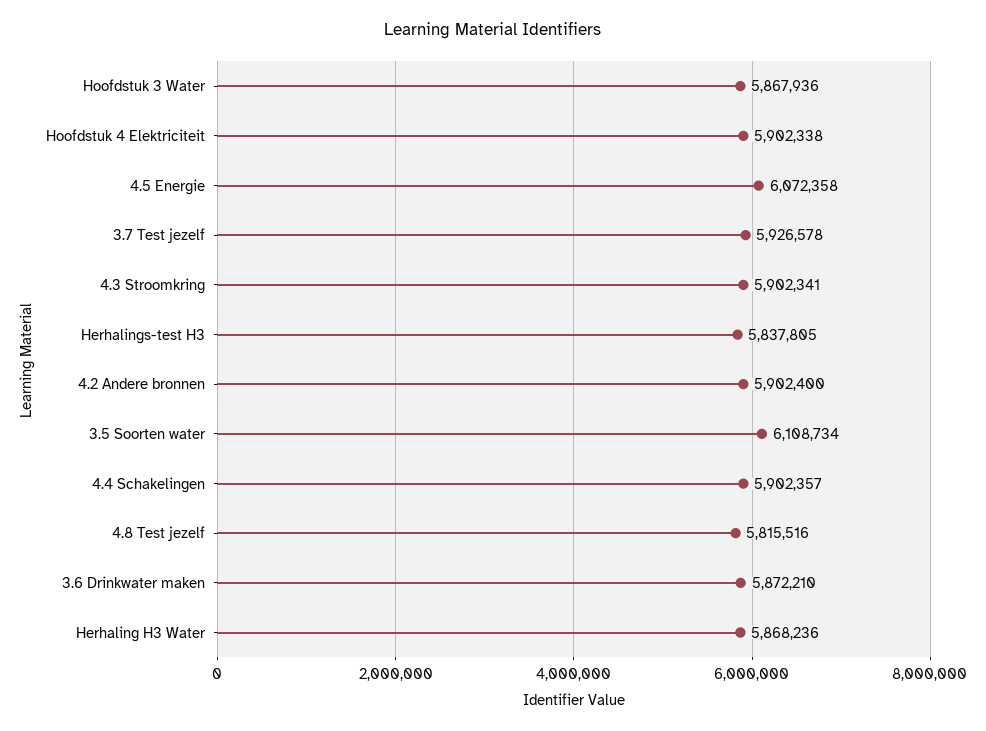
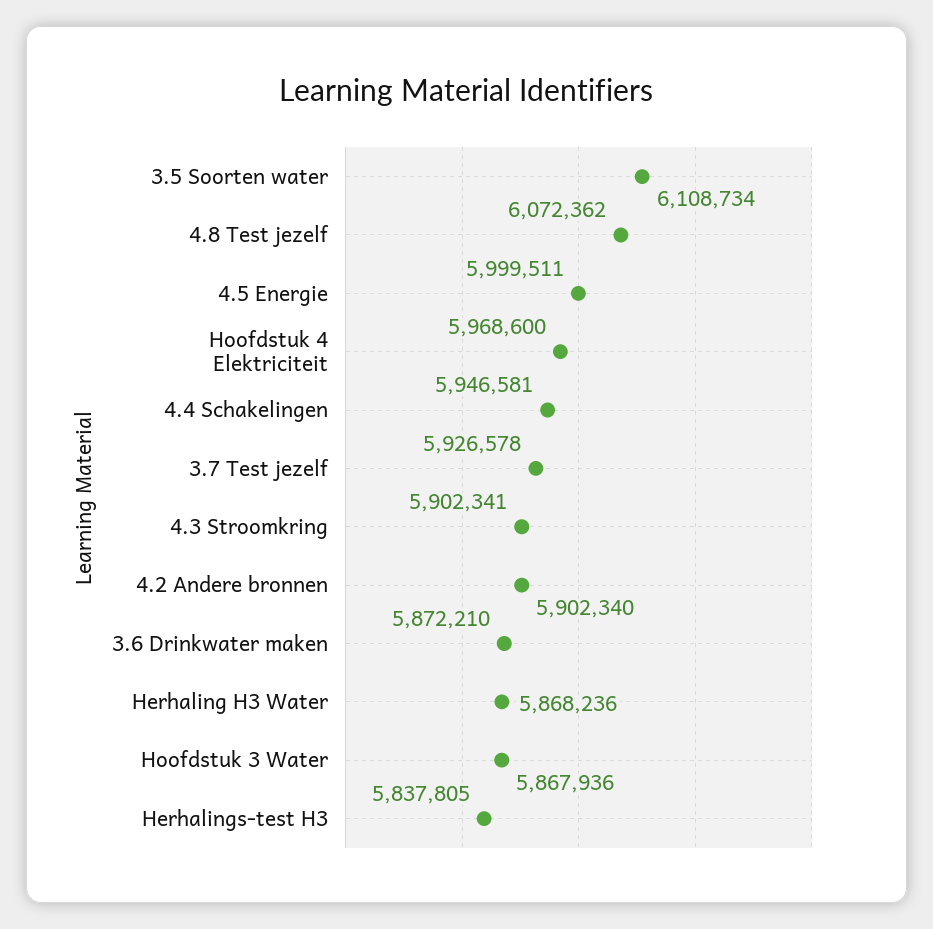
Hoofdstuk 4 Elektriciteit: 5902338 -> 5968600
4.5 Energie: 6072358 -> 5999511
4.2 Andere bronnen: 5902400 -> 5902340
4.4 Schakelingen: 5902357 -> 5946581
4.8 Test jezelf: 5815516 -> 6072362

